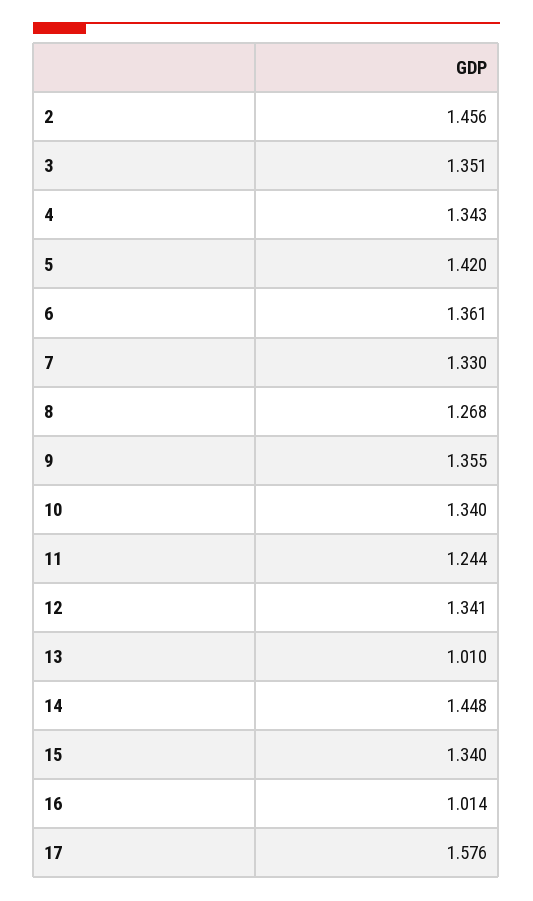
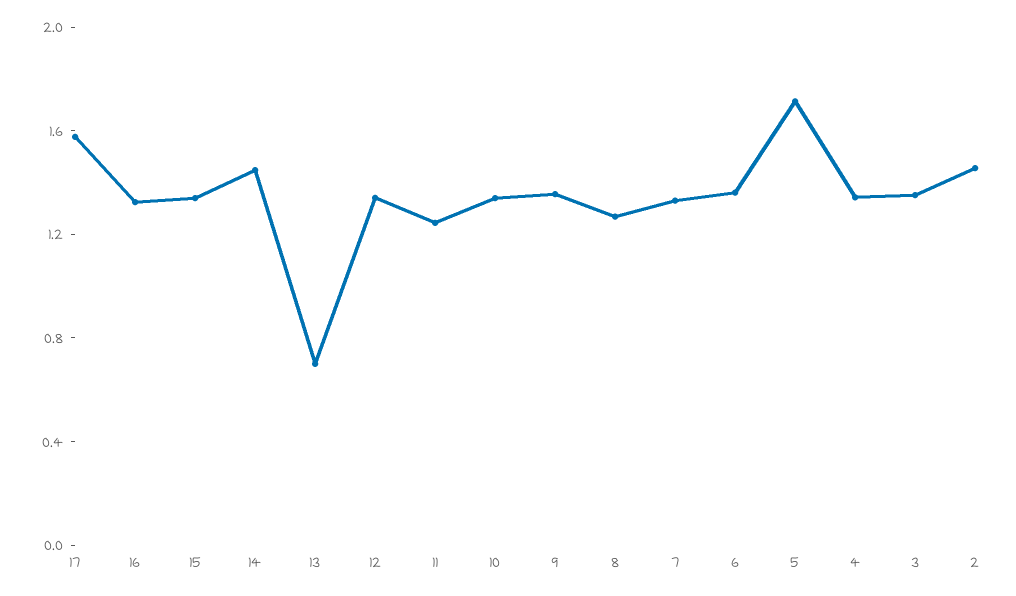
5: 1.42 -> 1.7
13: 1.01 -> 0.7
16: 1.014 -> 1.3

